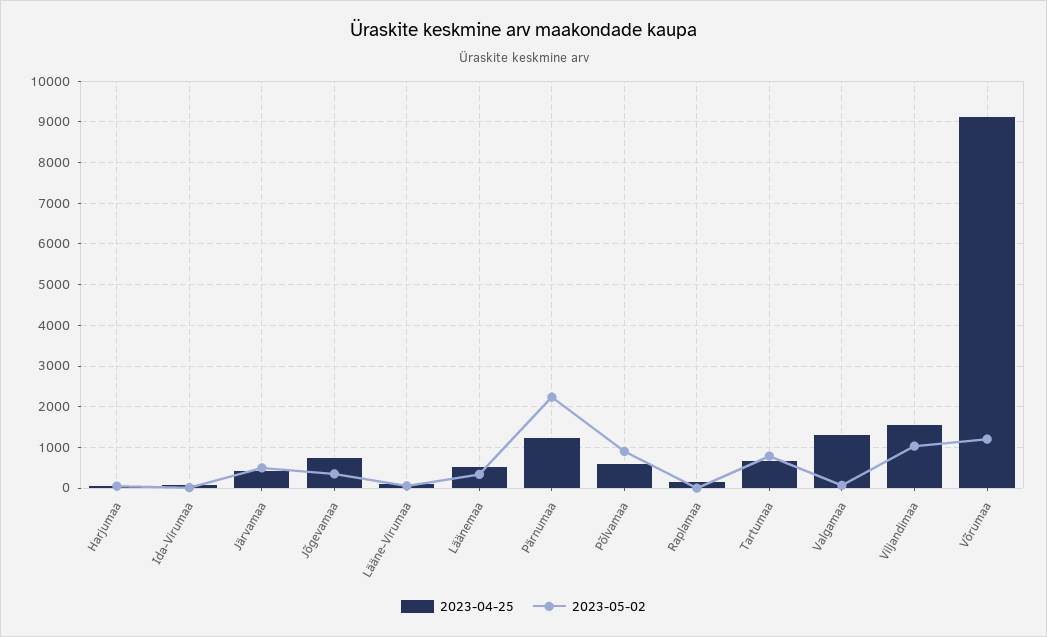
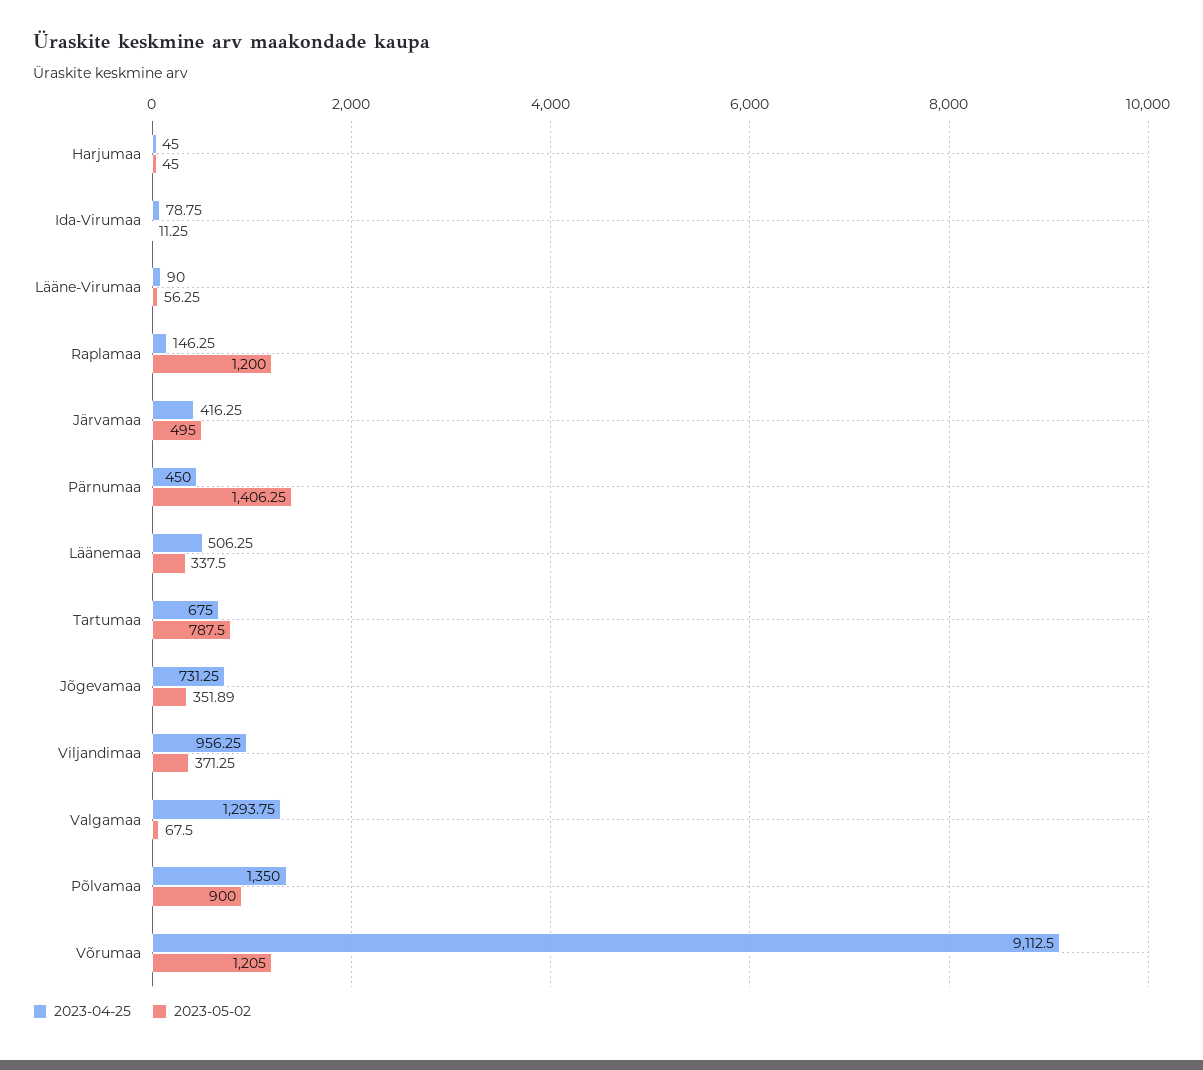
2023-04-25, Pärnumaa: 1200 -> 450
2023-05-02, Pärnumaa: 2200 -> 1406.25
2023-04-25, Põlvamaa: 600 -> 1350
2023-05-02, Raplamaa: 0 -> 1200
2023-04-25, Viljandimaa: 1600 -> 956.25
2023-05-02, Viljandimaa: 1000 -> 371.25

